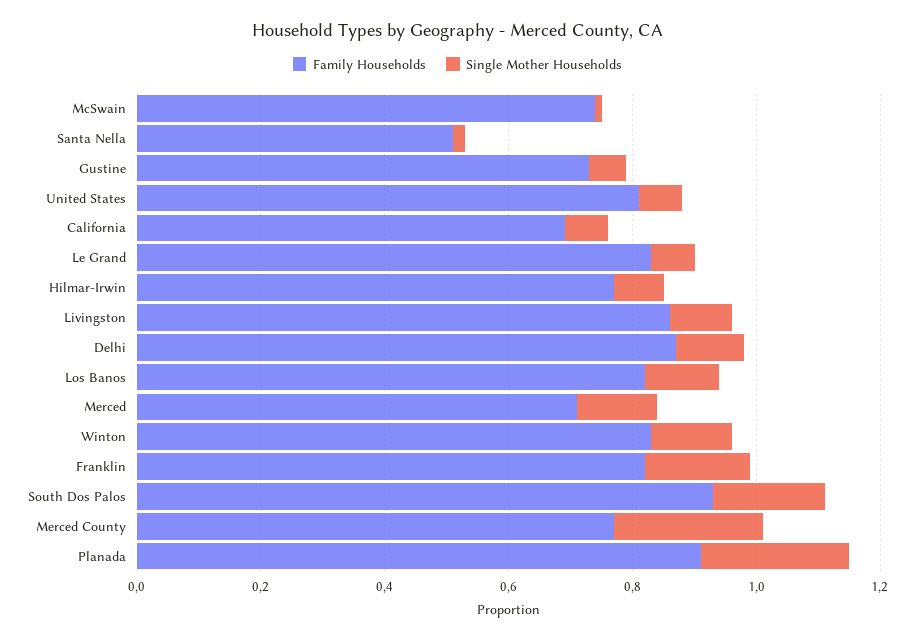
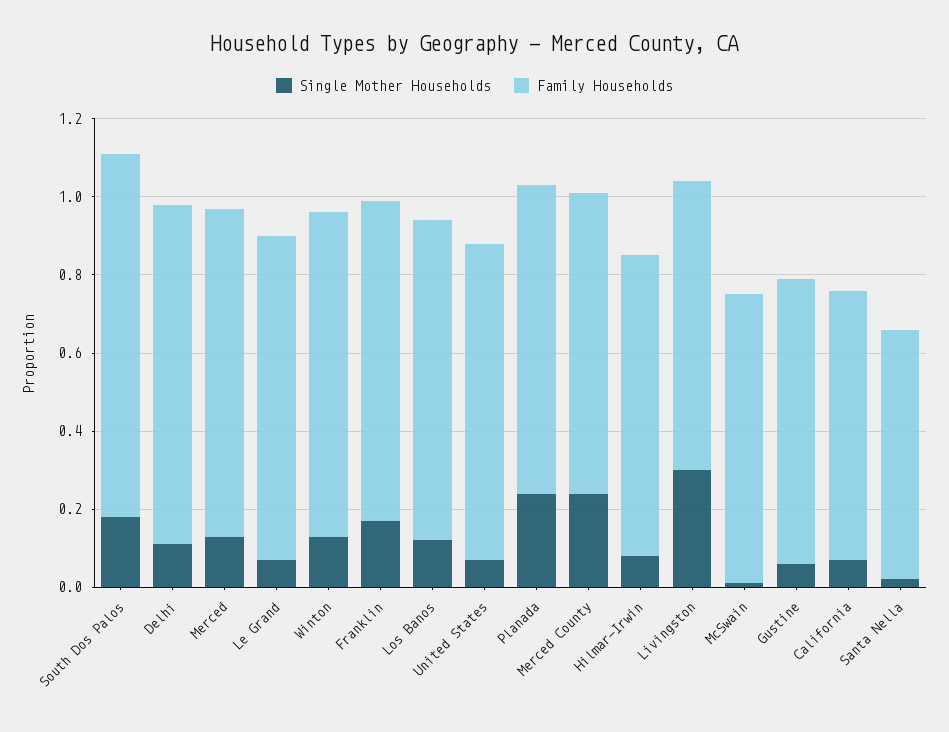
Family Households, Santa Nella: 0.5 -> 0.65
Family Households, Livingston: 0.85 -> 0.75
Single Mother Households, Livingston: 0.1 -> 0.3
Family Households, Merced: 0.7 -> 0.85
Family Households, Planada: 0.9 -> 0.8

